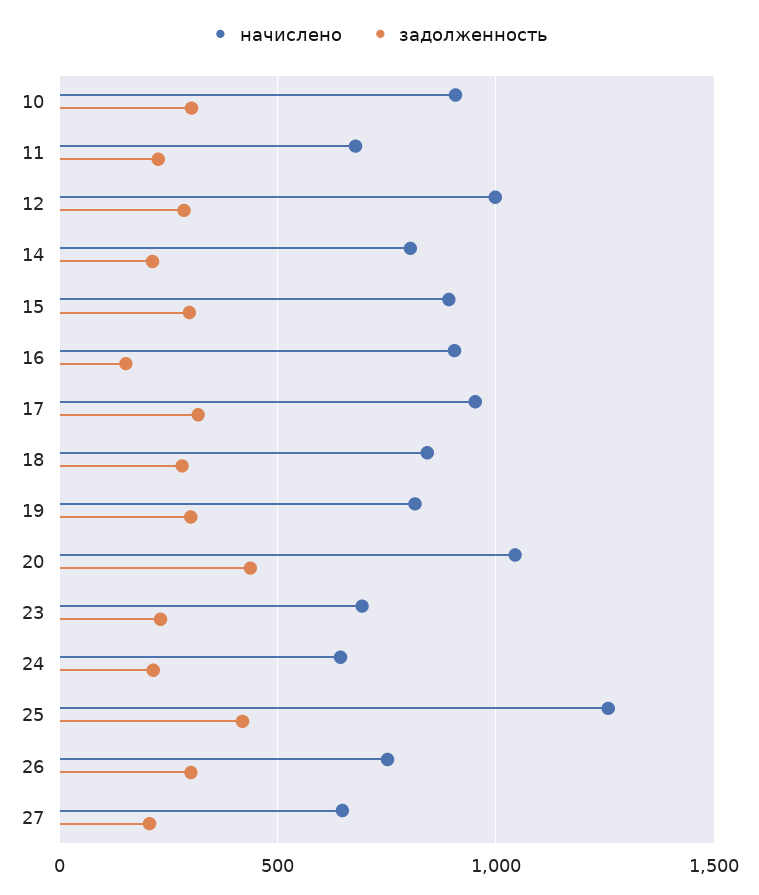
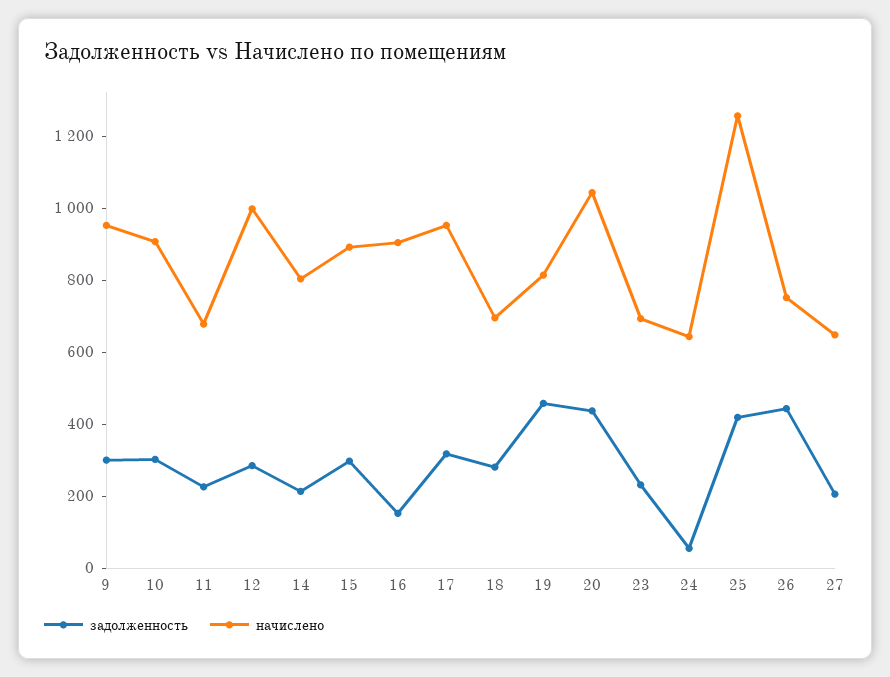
начислено, 18: 850 -> 700
задолженность, 19: 300 -> 450
задолженность, 24: 200 -> 50
задолженность, 26: 300 -> 450
задолженность, 9: none -> 300
начислено, 9: none -> 950

